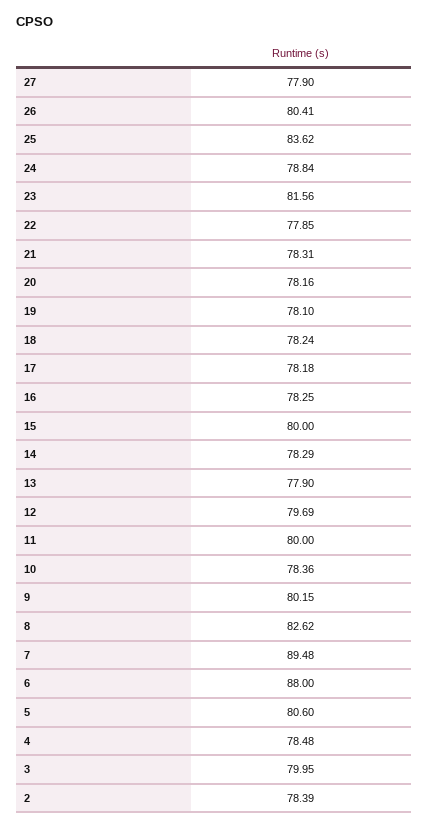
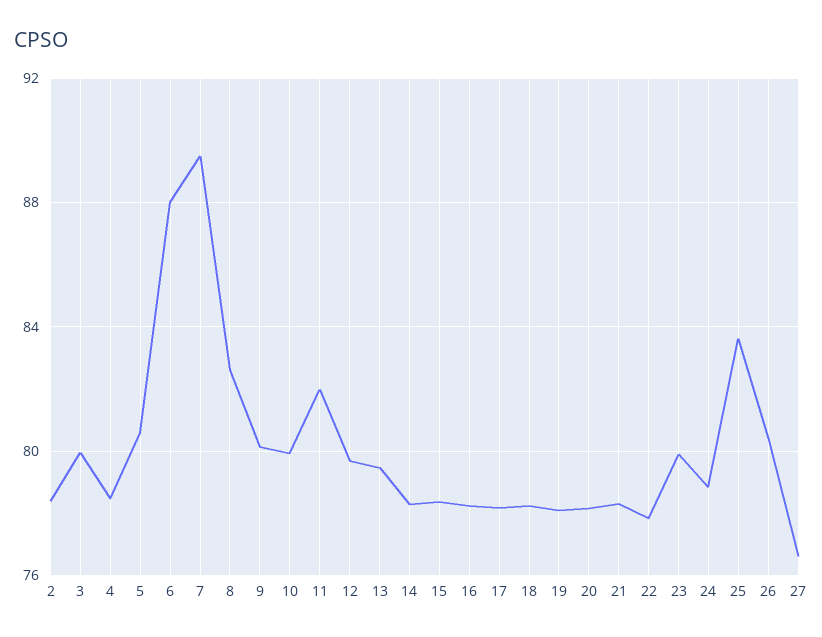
27: 77.9 -> 76.5
23: 81.56 -> 80
15: 80 -> 78.5
13: 77.9 -> 79.5
11: 80 -> 82
10: 78.36 -> 80

